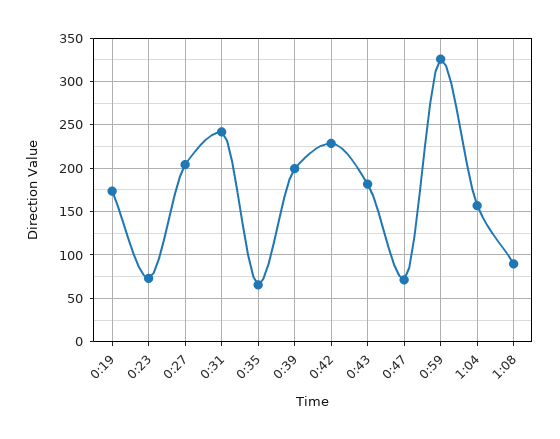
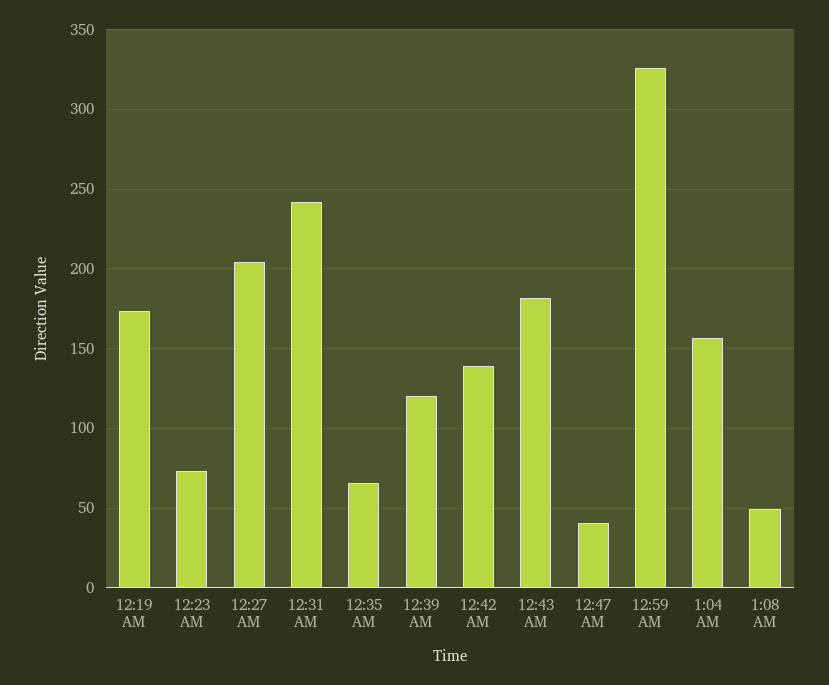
0:39: 200 -> 120
0:42: 230 -> 140
0:47: 70 -> 40
1:08: 90 -> 50

